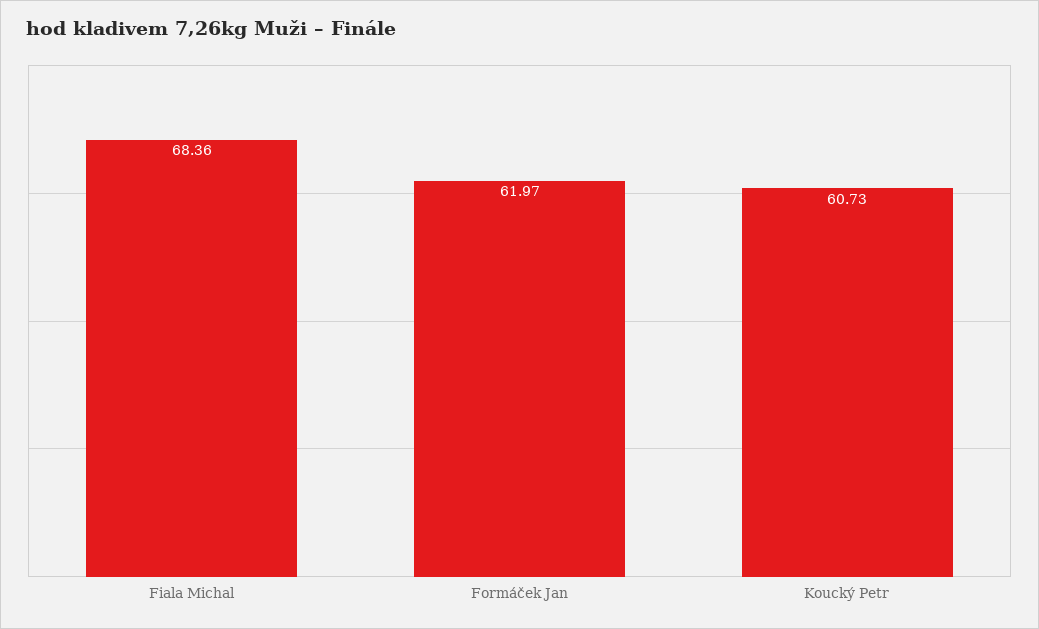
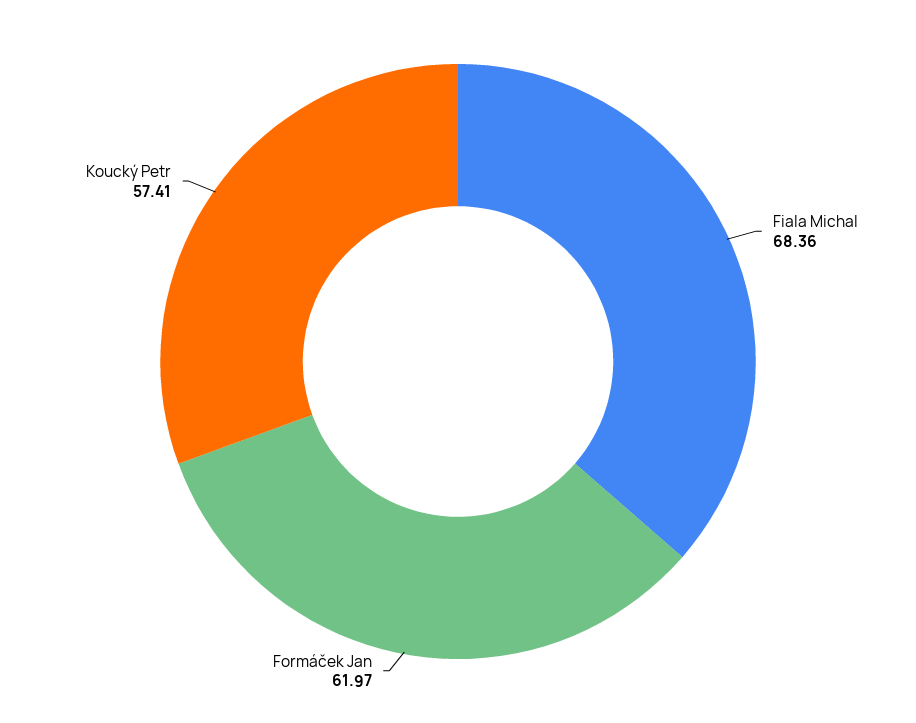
Koucký Petr: 60.73 -> 57.41

